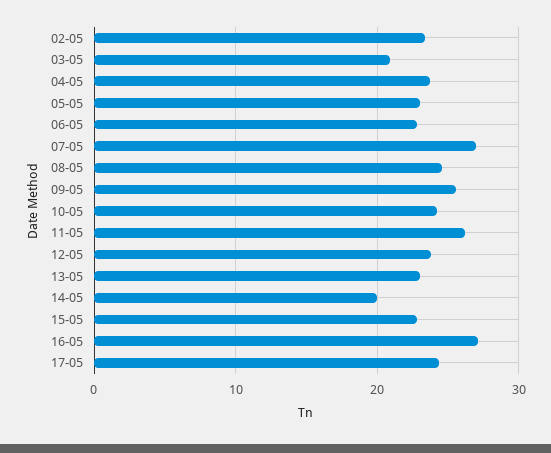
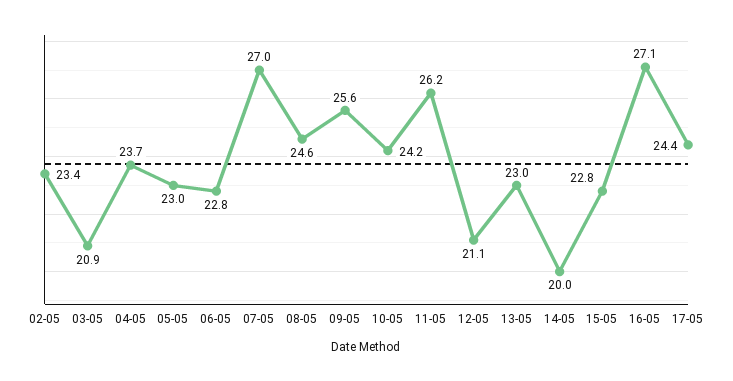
12-05: 24 -> 21.1

